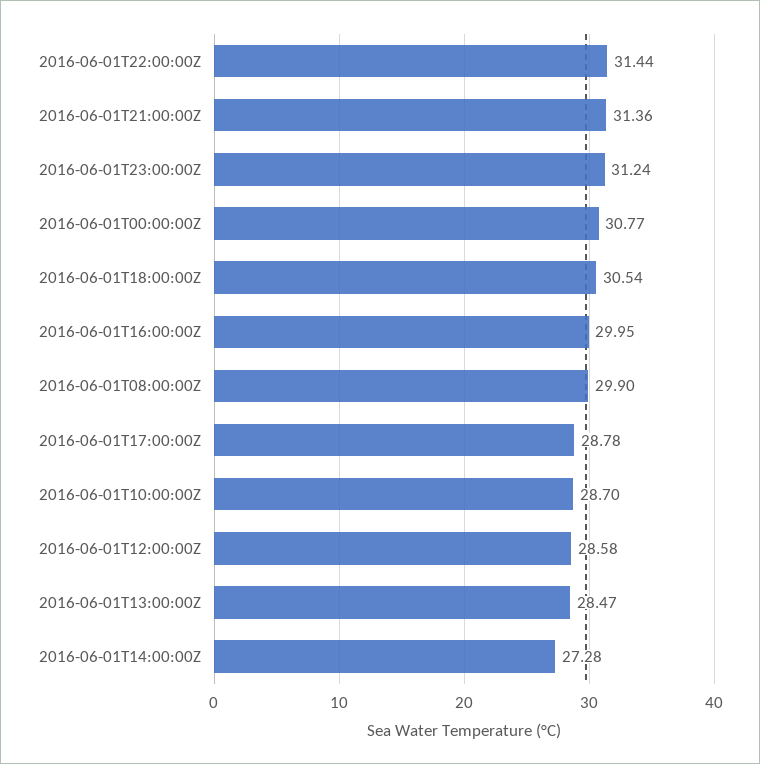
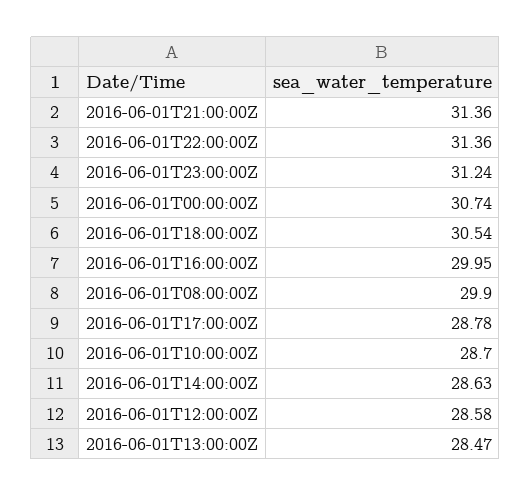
2016-06-01T22:00:00Z: 31.44 -> 31.36
2016-06-01T00:00:00Z: 30.77 -> 30.74
2016-06-01T14:00:00Z: 27.28 -> 28.63

